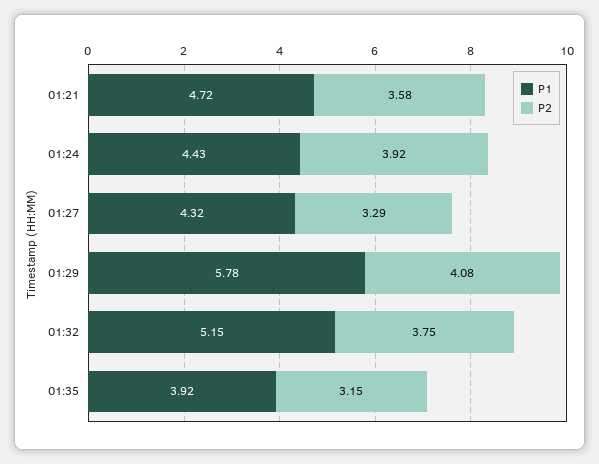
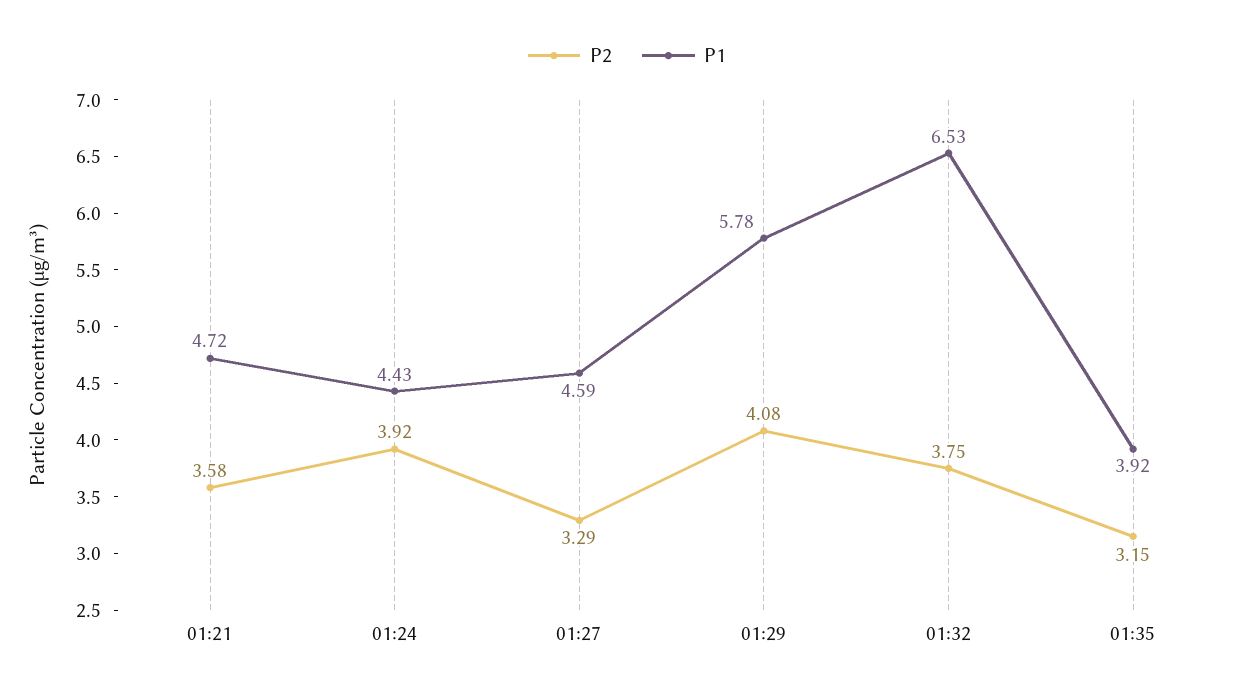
P1, 01:27: 4.32 -> 4.59
P1, 01:32: 5.15 -> 6.53

